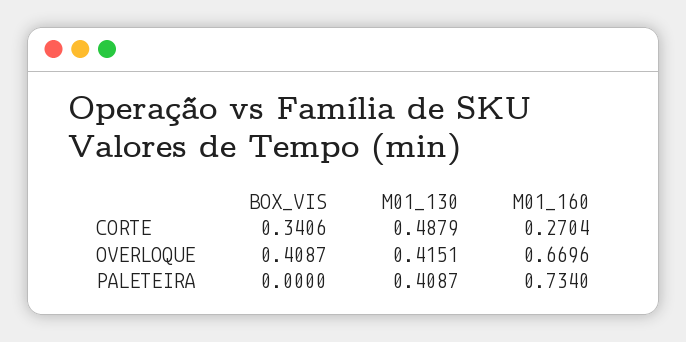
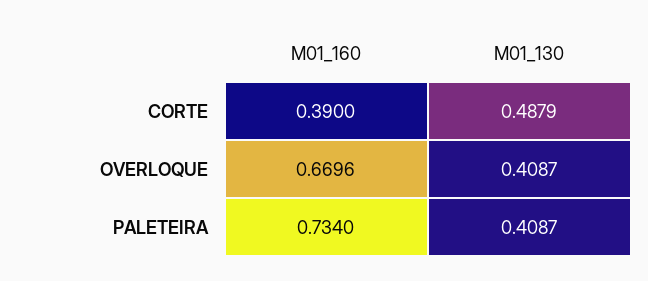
BOX_VIS, CORTE: 0.3406 -> none
M01_160, CORTE: 0.2704 -> 0.39
BOX_VIS, OVERLOQUE: 0.4087 -> none
M01_130, OVERLOQUE: 0.4151 -> 0.4087
BOX_VIS, PALETEIRA: 0 -> none

